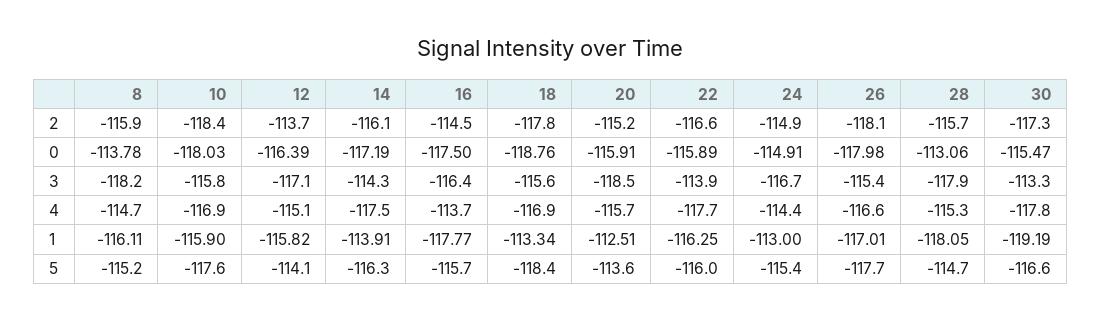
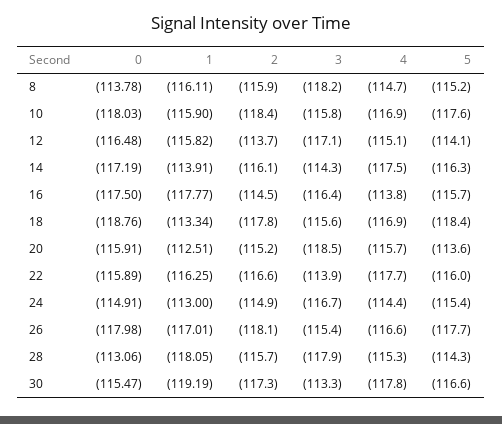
12, 0: -116.39 -> -116.48
16, 4: -113.7 -> -113.8
28, 5: -114.7 -> -114.3

